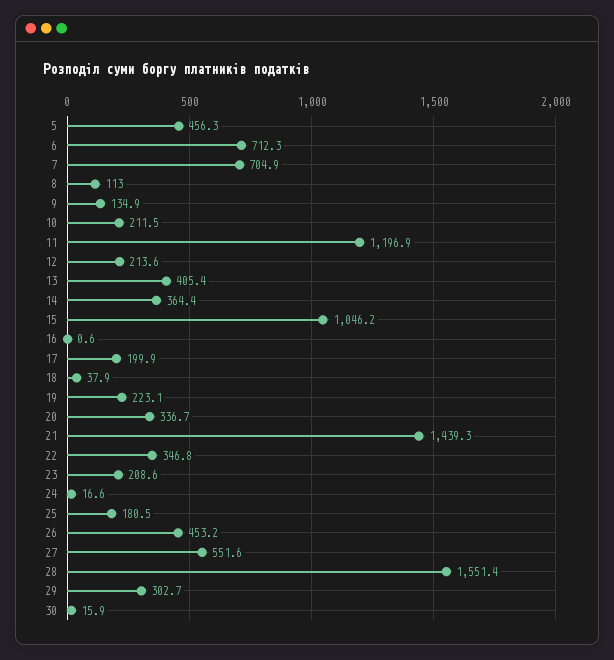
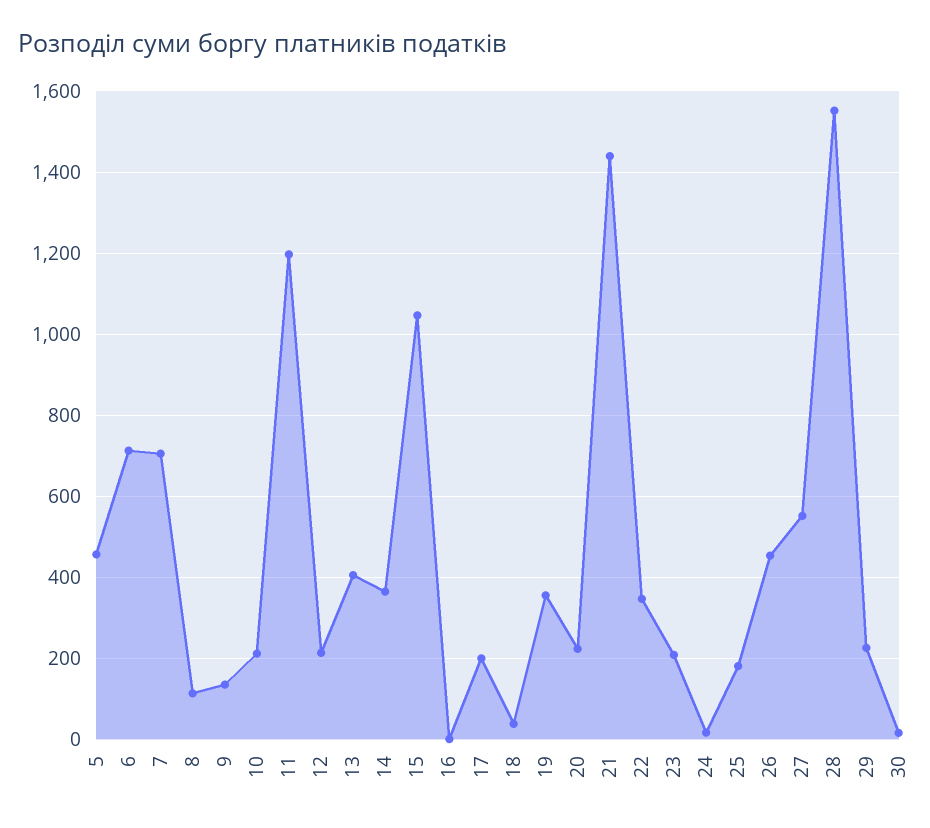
19: 223.1 -> 360
20: 336.7 -> 220
29: 302.7 -> 220

